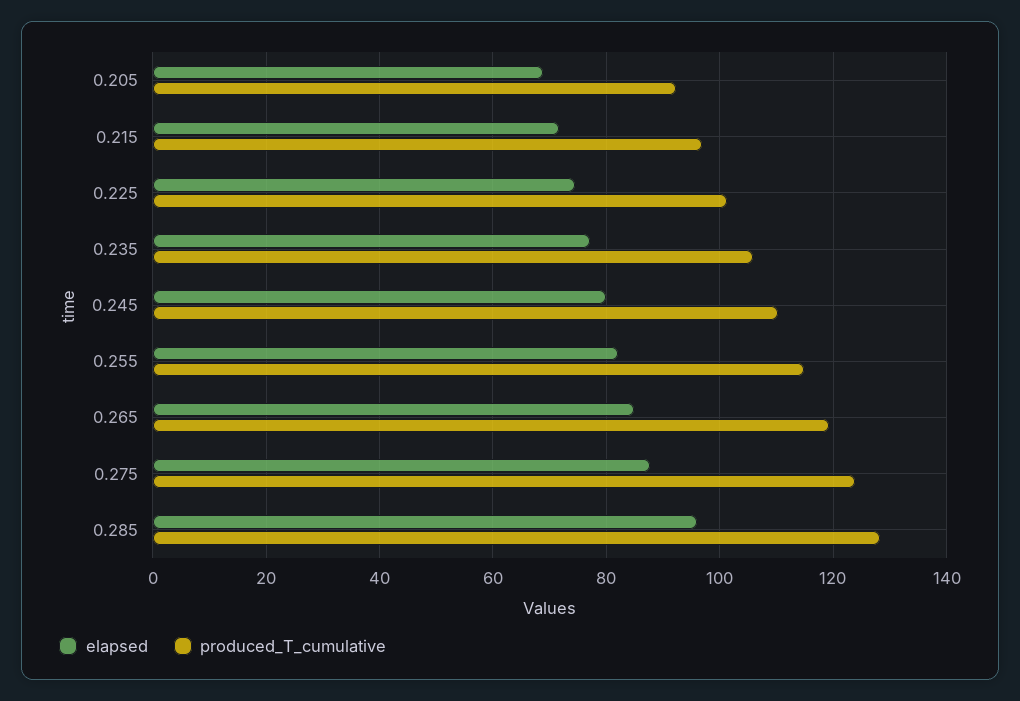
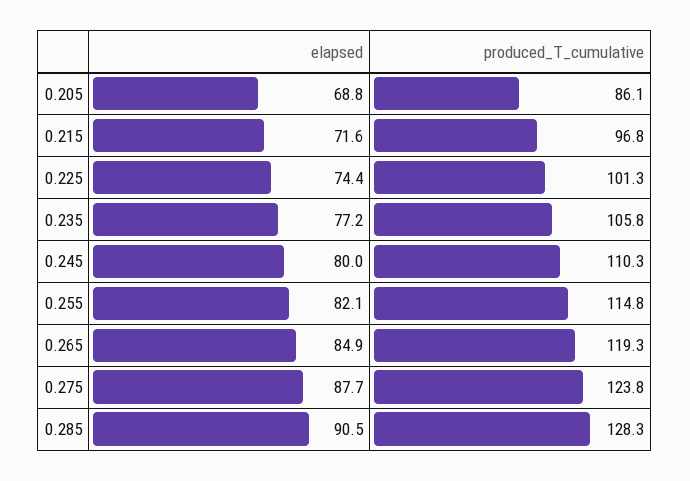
produced_T_cumulative, 0.205: 92 -> 86.1
elapsed, 0.285: 96 -> 90.5

